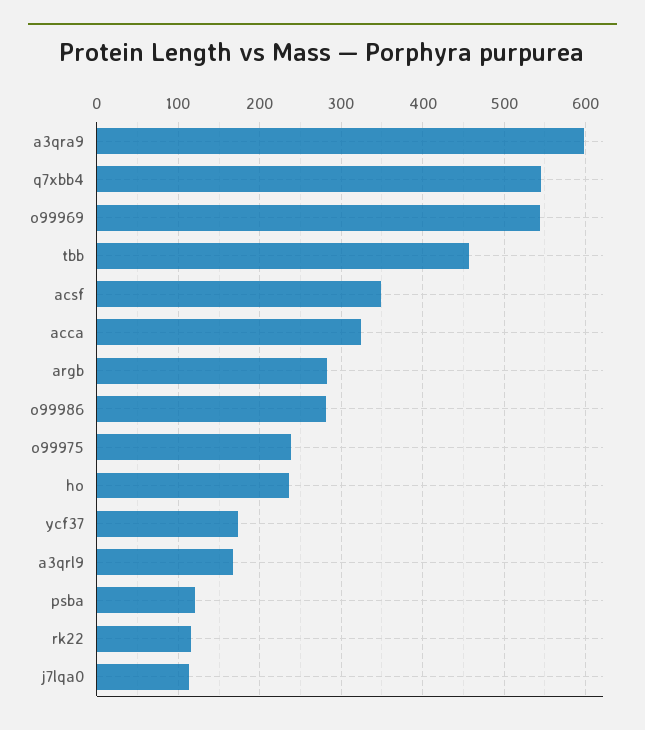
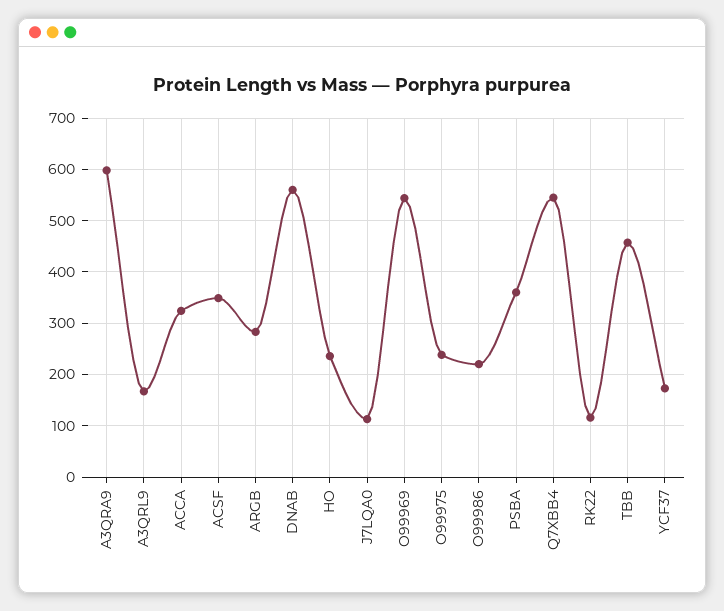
o99986: 280 -> 220
psba: 120 -> 360
DNAB: none -> 560

